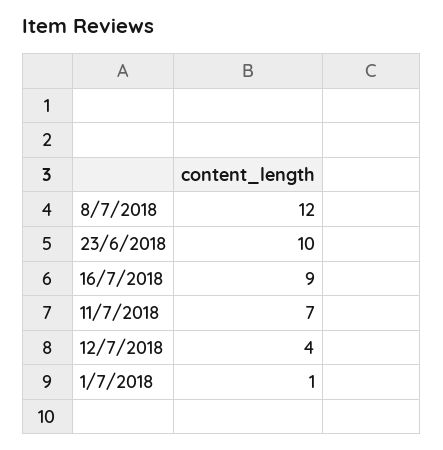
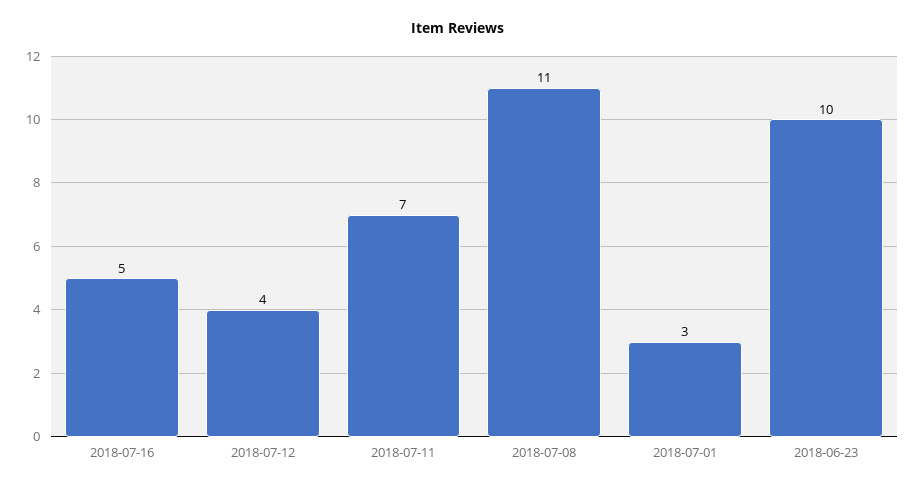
8/7/2018: 12 -> 11
16/7/2018: 9 -> 5
1/7/2018: 1 -> 3

